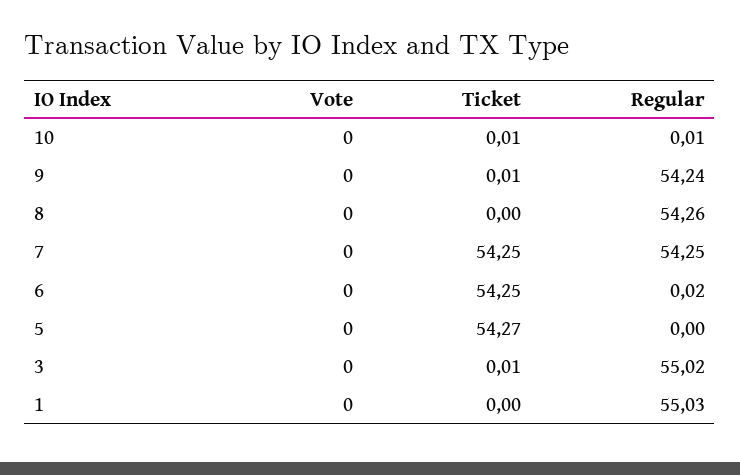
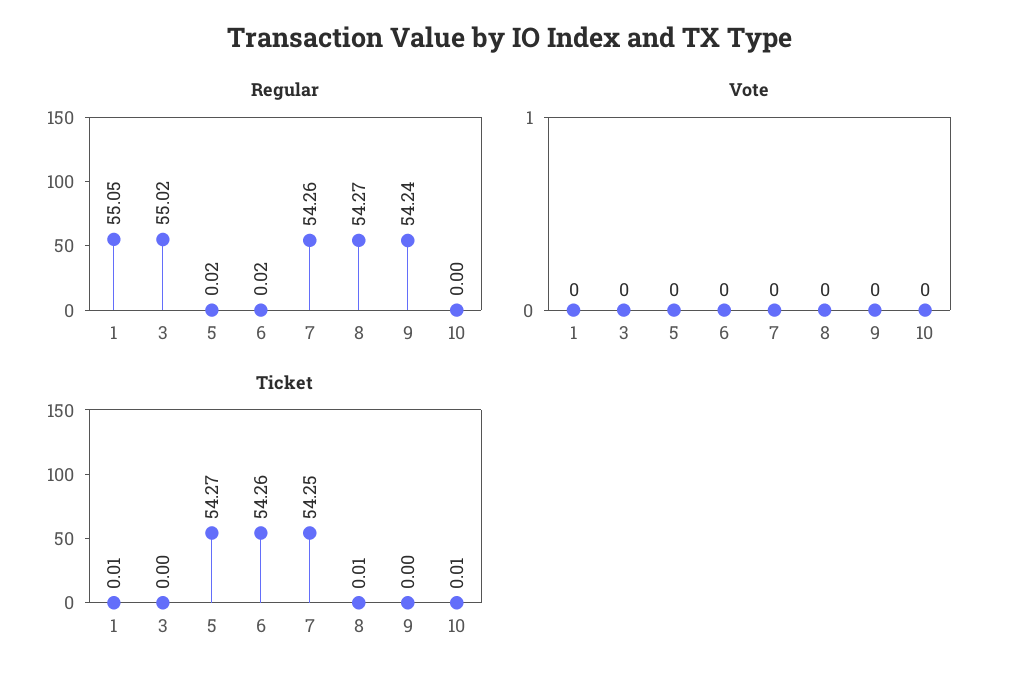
Regular, 10: 0.01 -> 0
Ticket, 9: 0.01 -> 0
Ticket, 8: 0 -> 0.01
Regular, 8: 54.26 -> 54.27
Regular, 7: 54.25 -> 54.26
Ticket, 6: 54.25 -> 54.26
Regular, 5: 0 -> 0.02
Ticket, 3: 0.01 -> 0
Ticket, 1: 0 -> 0.01
Regular, 1: 55.03 -> 55.05

